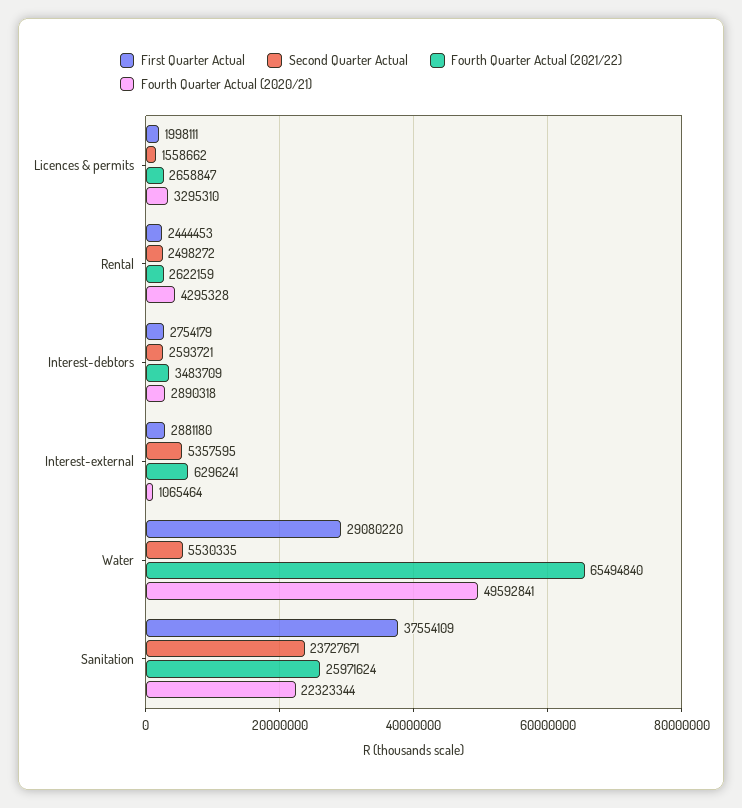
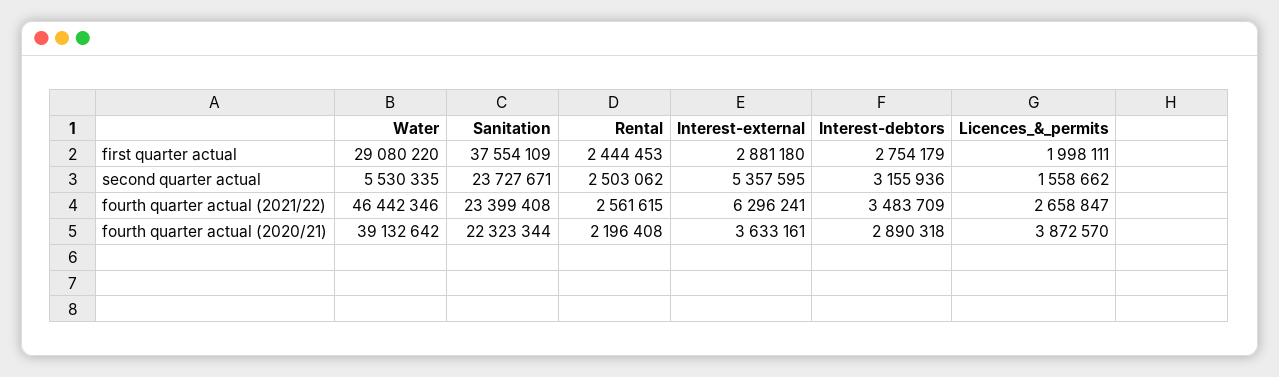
Fourth Quarter Actual (2020/21), Licences & permits: 3295310 -> 3872570
Second Quarter Actual, Rental: 2498272 -> 2503062
Fourth Quarter Actual (2021/22), Rental: 2622159 -> 2561615
Fourth Quarter Actual (2020/21), Rental: 4295328 -> 2196408
Second Quarter Actual, Interest-debtors: 2593721 -> 3155936
Fourth Quarter Actual (2020/21), Interest-external: 1065464 -> 3633161
Fourth Quarter Actual (2021/22), Water: 65494840 -> 46442346
Fourth Quarter Actual (2020/21), Water: 49592841 -> 39132642
Fourth Quarter Actual (2021/22), Sanitation: 25971624 -> 23399408

